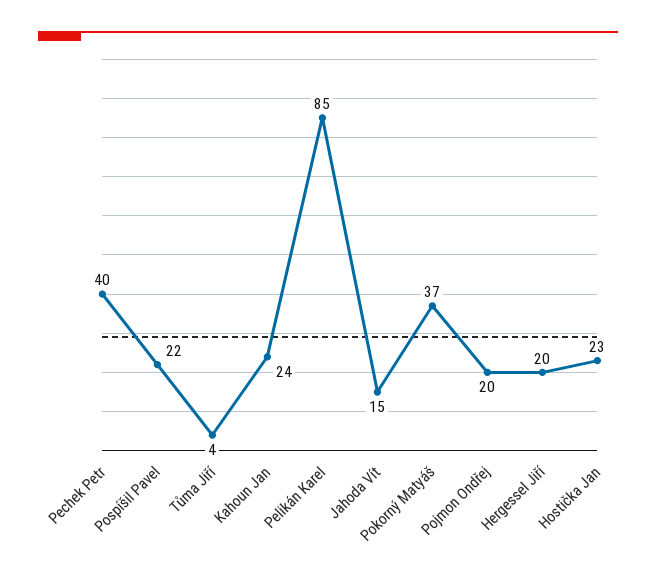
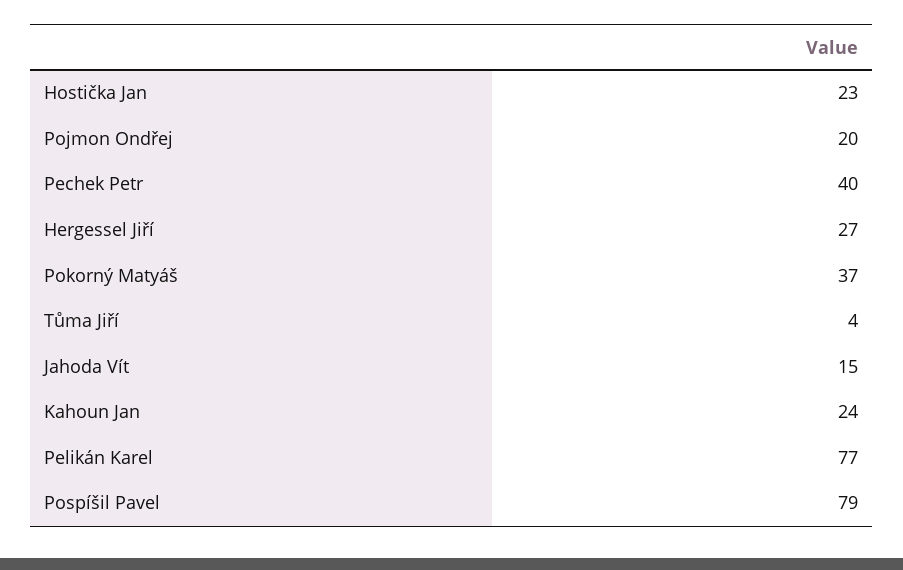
Pospíšil Pavel: 22 -> 79
Pelikán Karel: 85 -> 77
Hergessel Jiří: 20 -> 27

